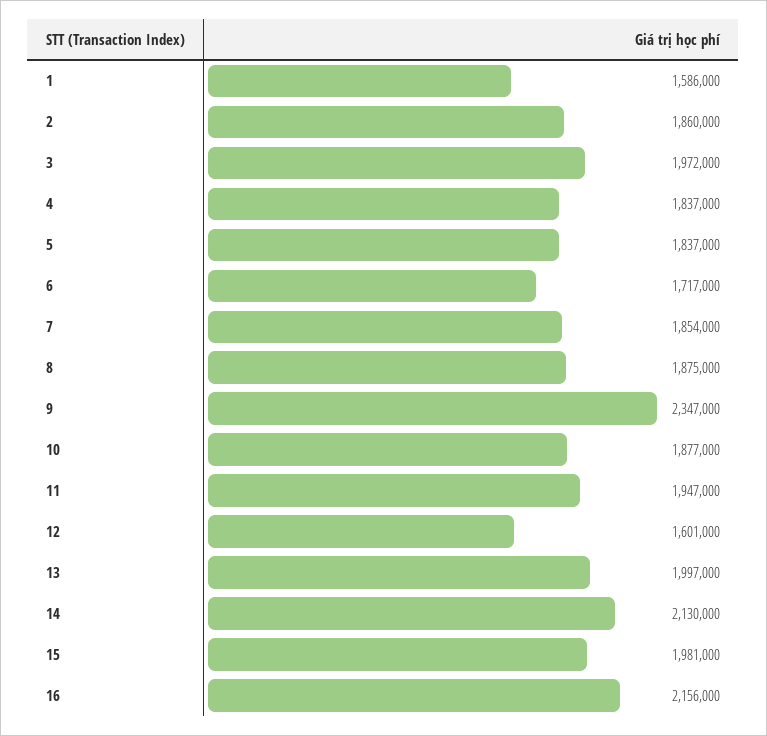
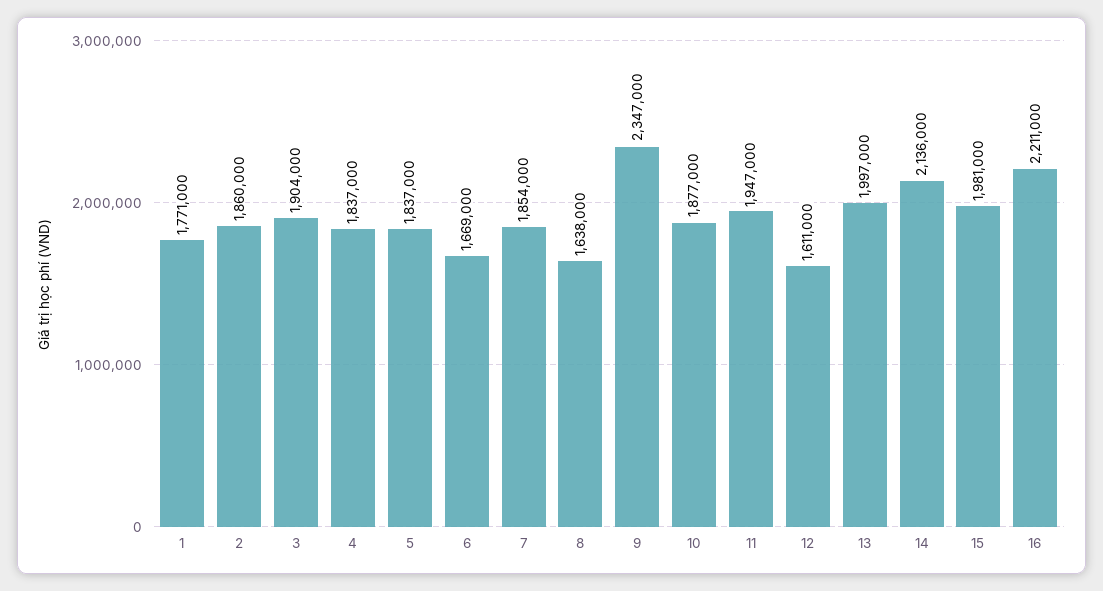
1: 1586000 -> 1771000
3: 1972000 -> 1904000
6: 1717000 -> 1669000
8: 1875000 -> 1638000
12: 1601000 -> 1611000
14: 2130000 -> 2136000
16: 2156000 -> 2211000

